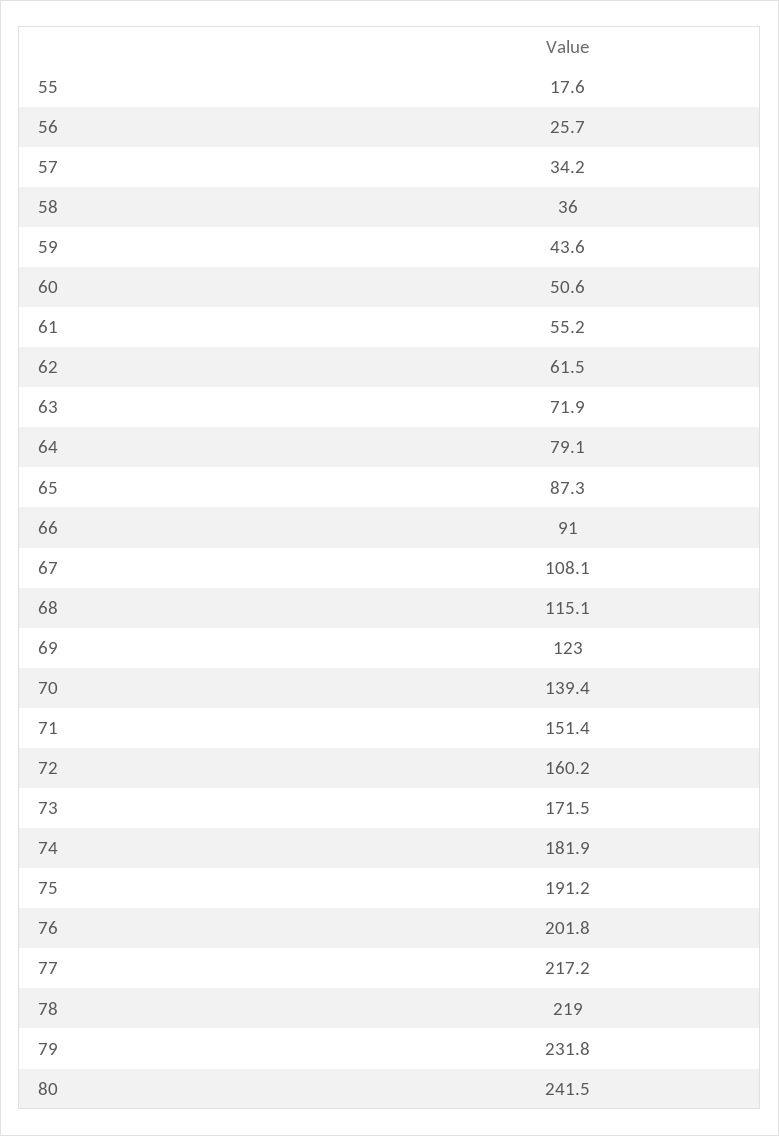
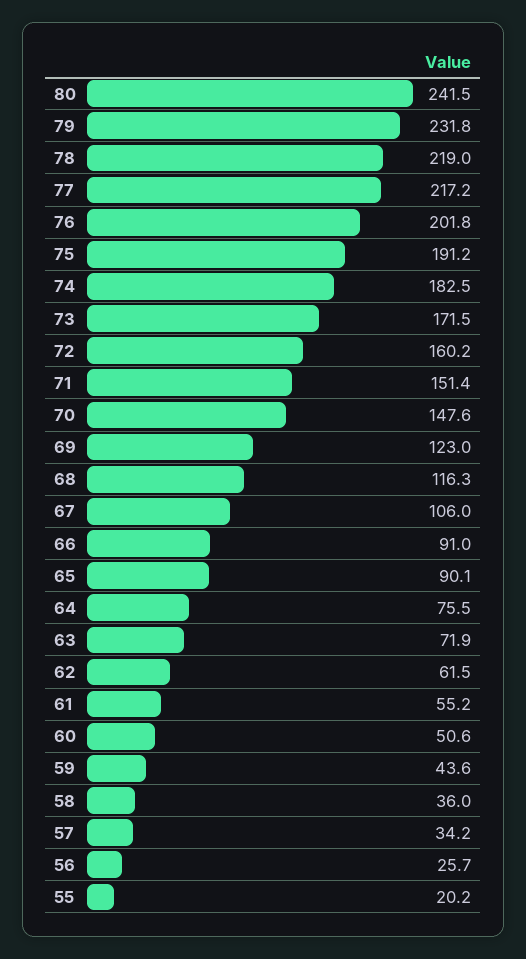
55: 17.6 -> 20.2
64: 79.1 -> 75.5
65: 87.3 -> 90.1
67: 108.1 -> 106
68: 115.1 -> 116.3
70: 139.4 -> 147.6
74: 181.9 -> 182.5

